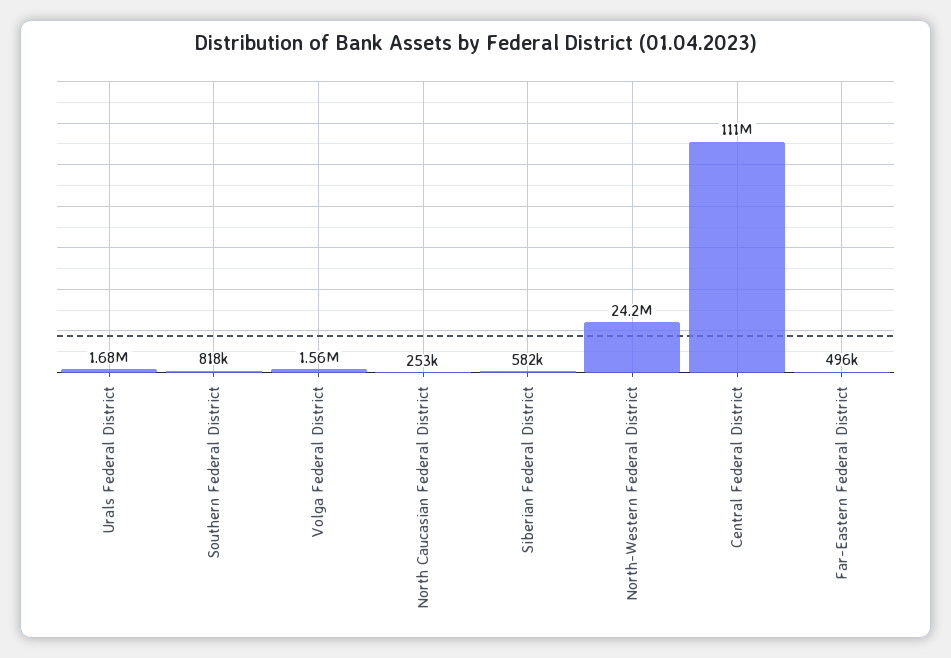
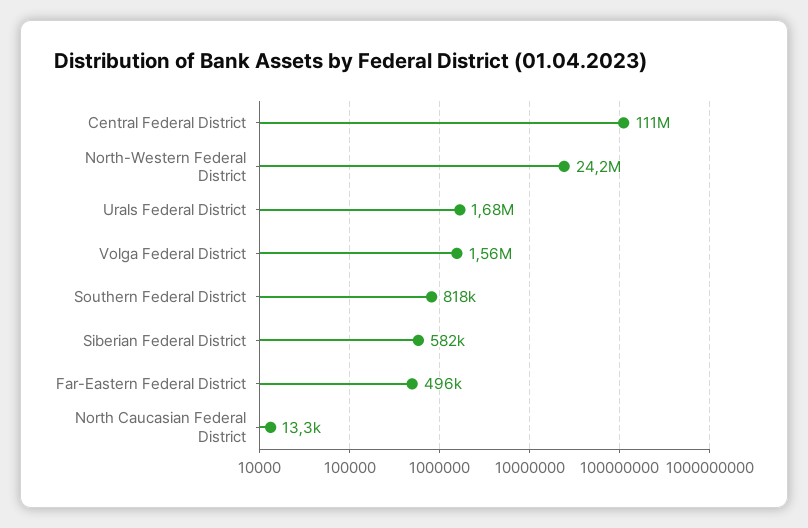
North Caucasian Federal District: 253000 -> 13300

